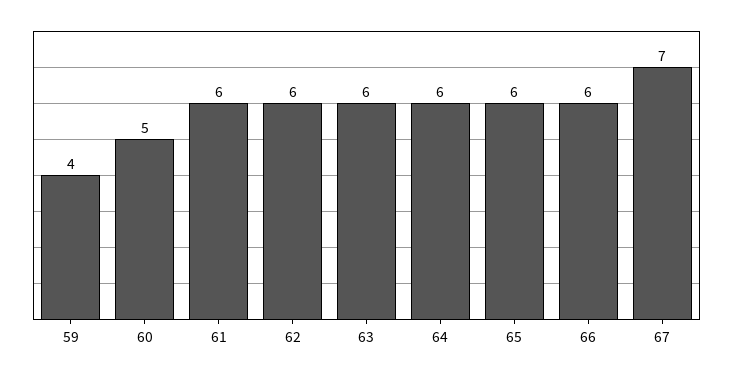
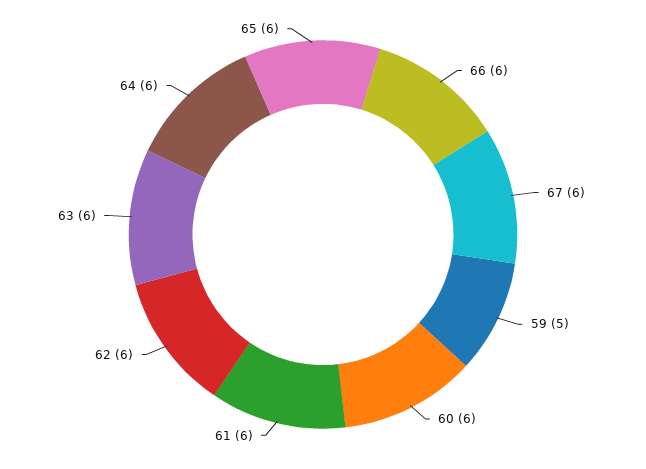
59: 4 -> 5
60: 5 -> 6
67: 7 -> 6

